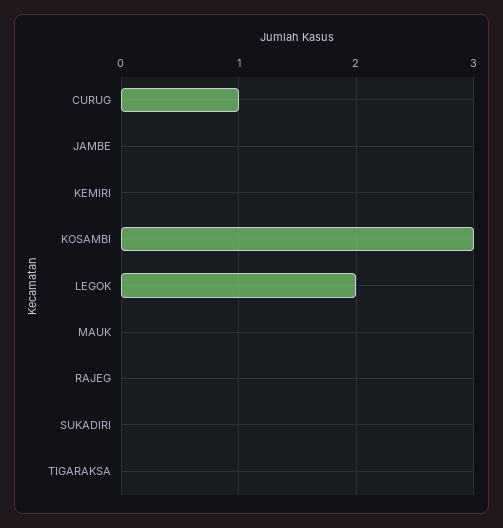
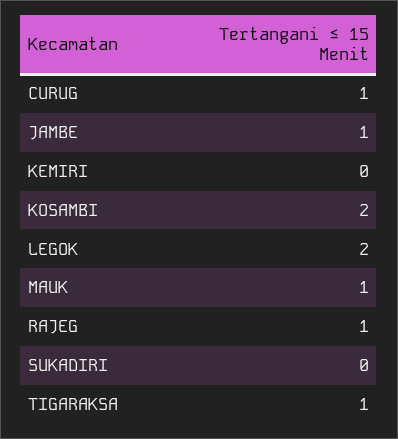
JAMBE: 0 -> 1
KOSAMBI: 3 -> 2
MAUK: 0 -> 1
RAJEG: 0 -> 1
TIGARAKSA: 0 -> 1

